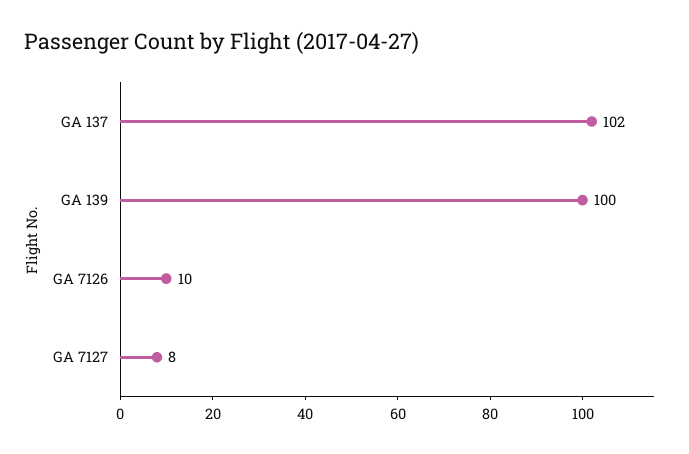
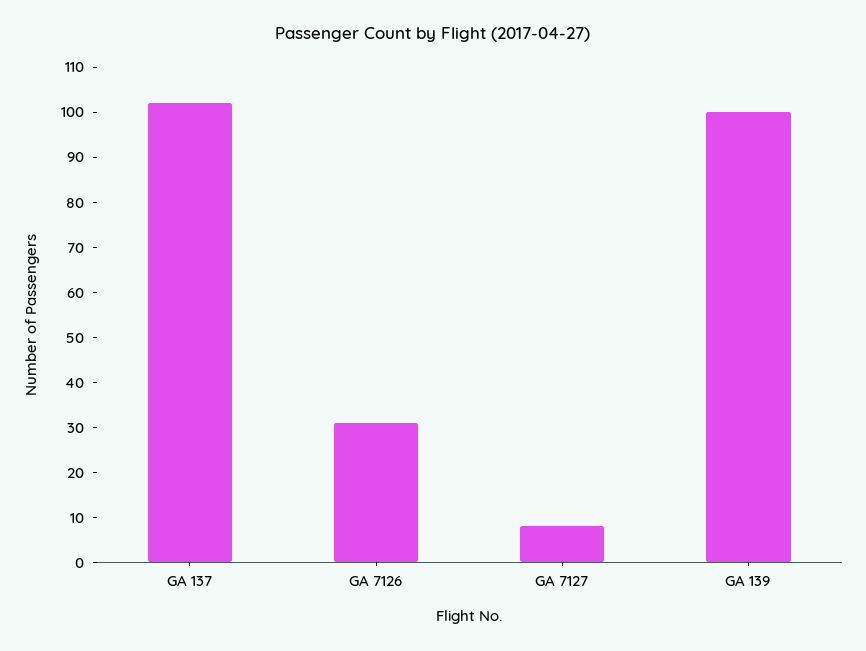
GA 7126: 10 -> 30

